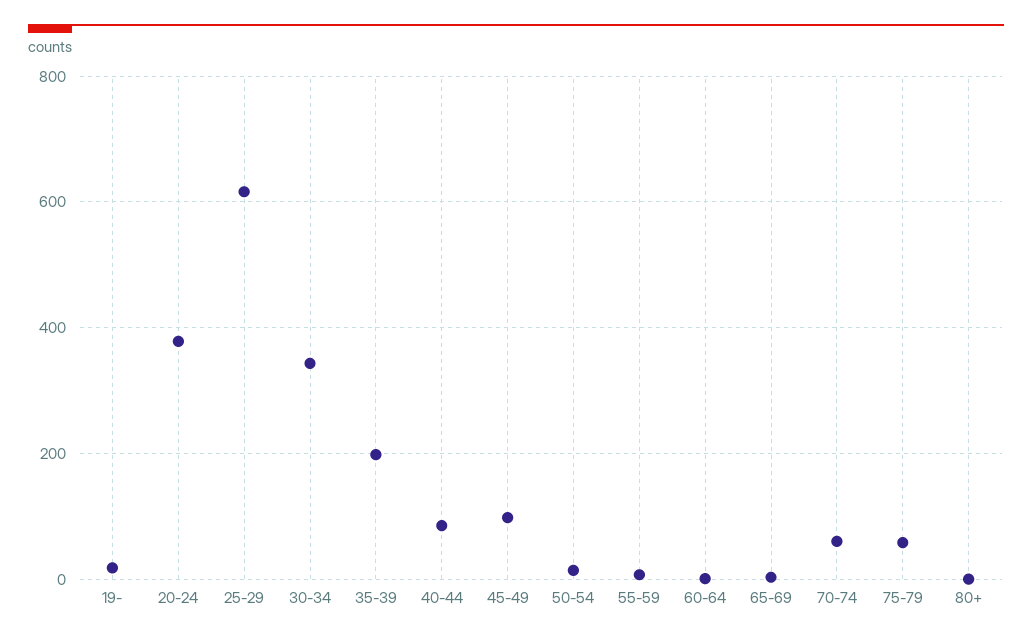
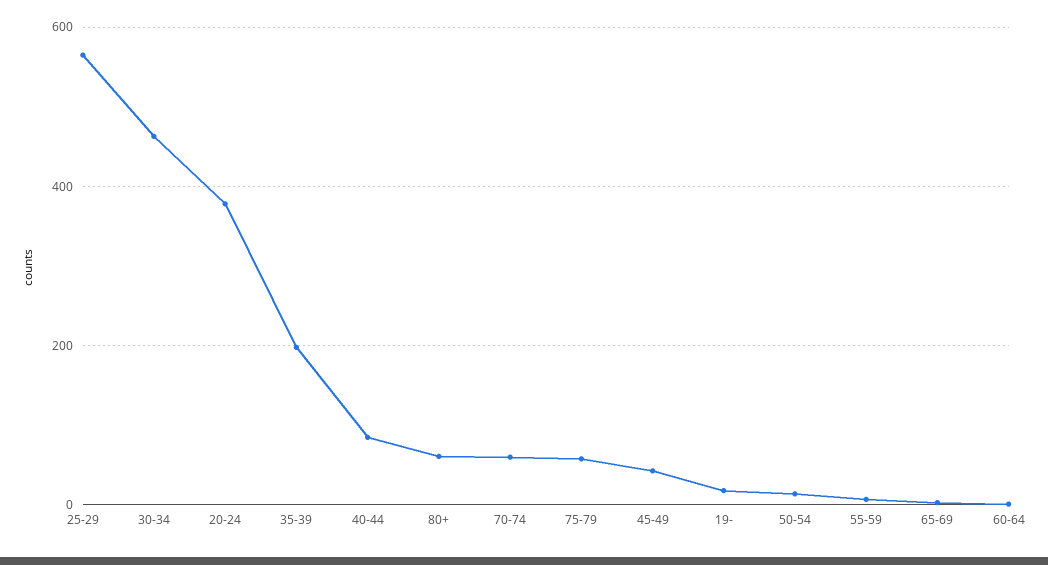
25-29: 620 -> 560
30-34: 340 -> 460
45-49: 100 -> 40
80+: 0 -> 60

